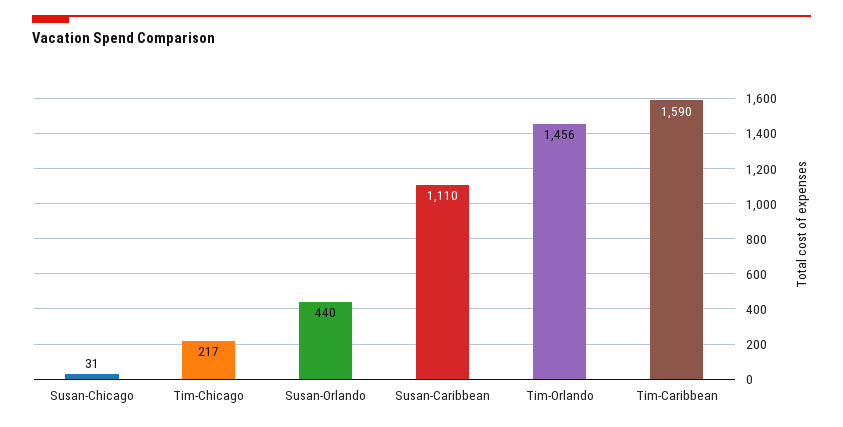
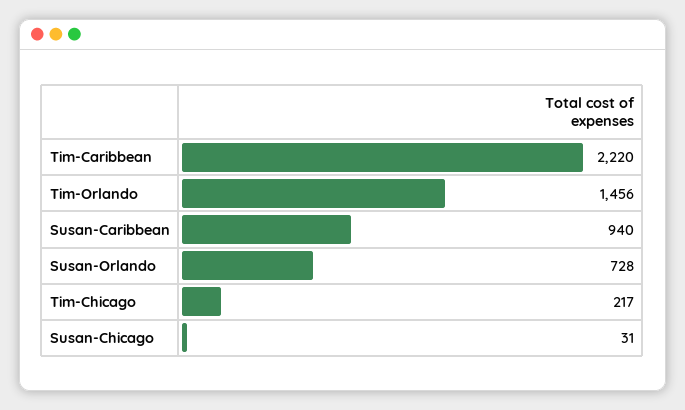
Susan-Orlando: 440 -> 728
Susan-Caribbean: 1110 -> 940
Tim-Caribbean: 1590 -> 2220

